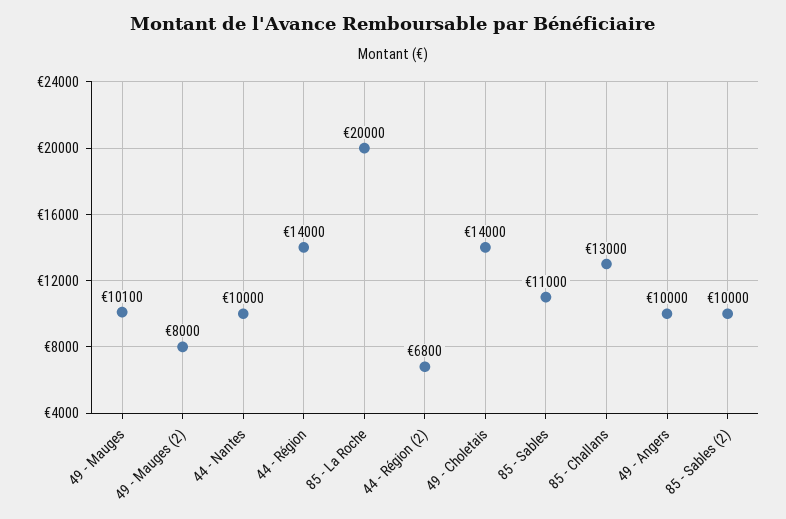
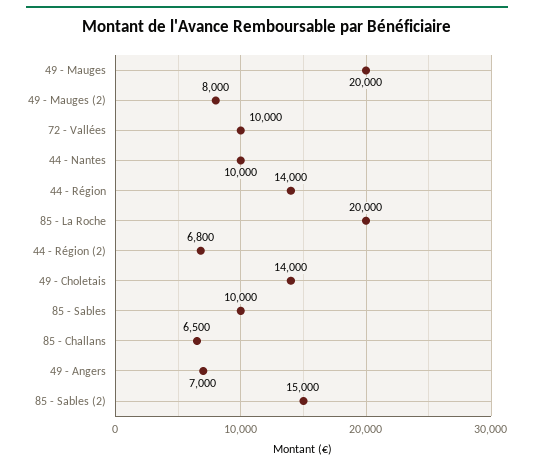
49 - Mauges: 10100 -> 20000
85 - Sables: 11000 -> 10000
85 - Challans: 13000 -> 6500
49 - Angers: 10000 -> 7000
85 - Sables (2): 10000 -> 15000
72 - Vallées: none -> 10000

